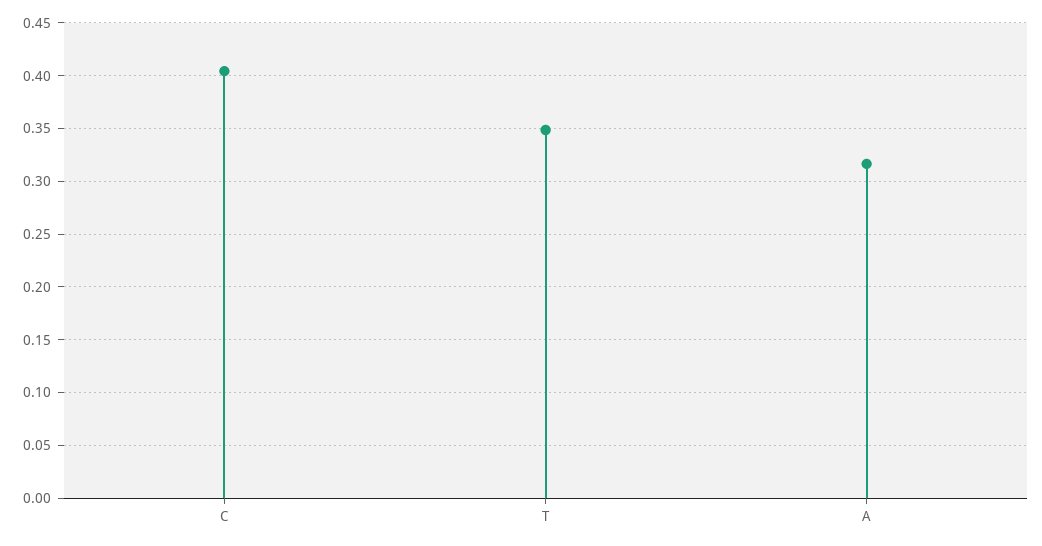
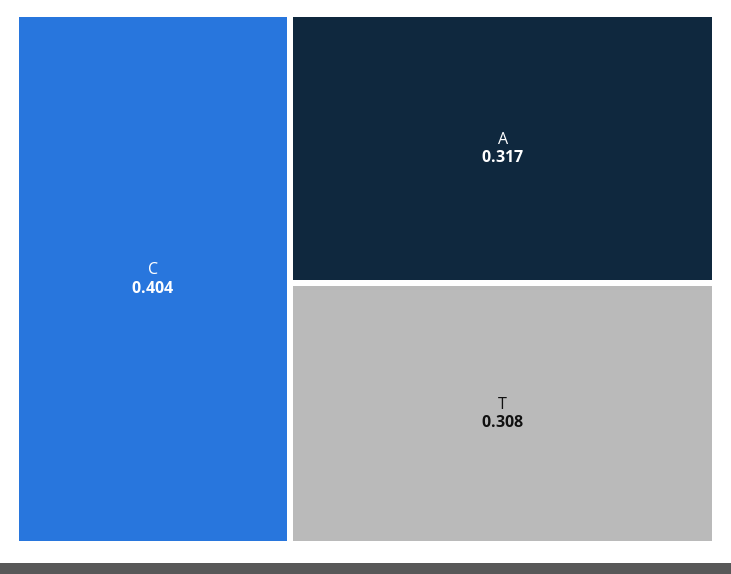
T: 0.35 -> 0.308

